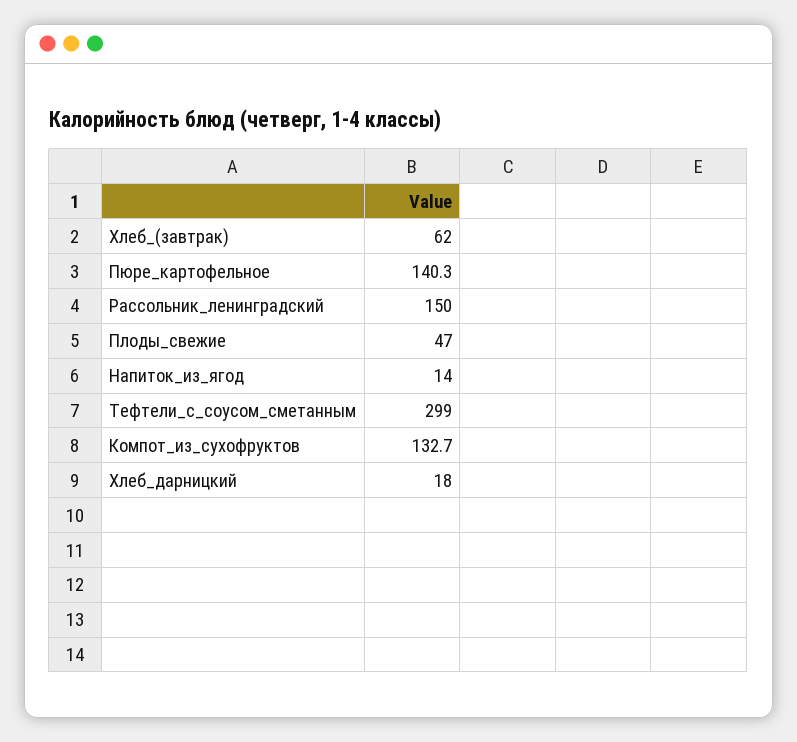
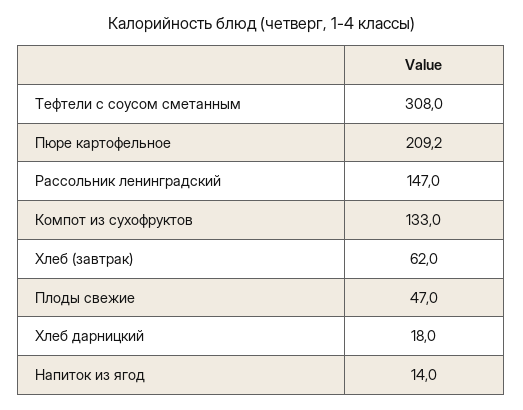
Пюре_картофельное: 140.3 -> 209.2
Рассольник_ленинградский: 150 -> 147
Тефтели_с_соусом_сметанным: 299 -> 308
Компот_из_сухофруктов: 132.7 -> 133

